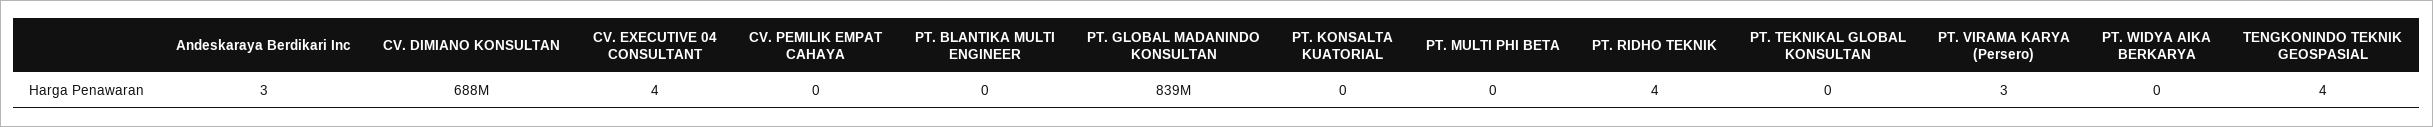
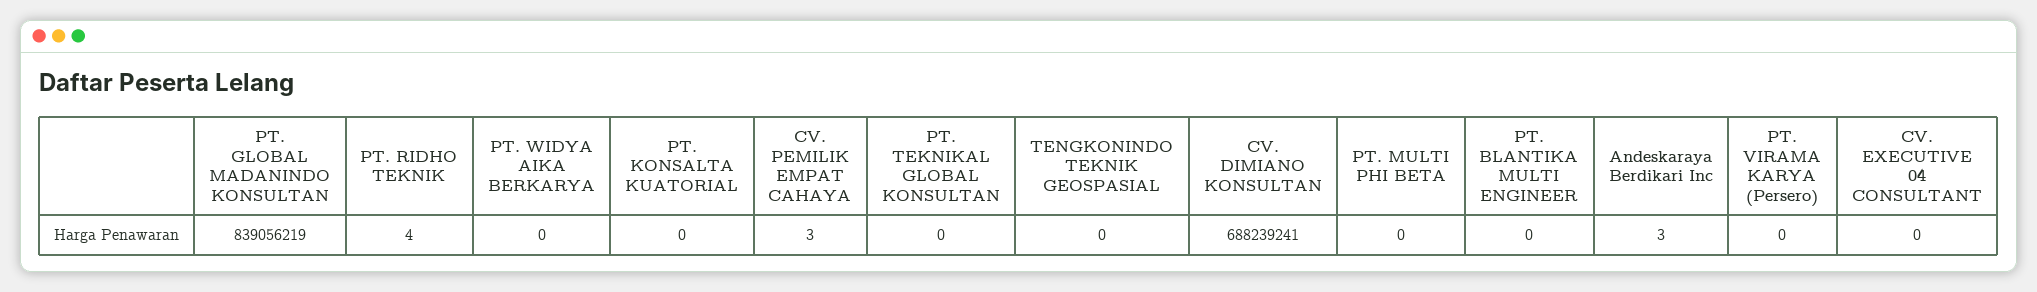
CV. EXECUTIVE 04 CONSULTANT: 4 -> 0
CV. PEMILIK EMPAT CAHAYA: 0 -> 3
PT. VIRAMA KARYA (Persero): 3 -> 0
TENGKONINDO TEKNIK GEOSPASIAL: 4 -> 0

